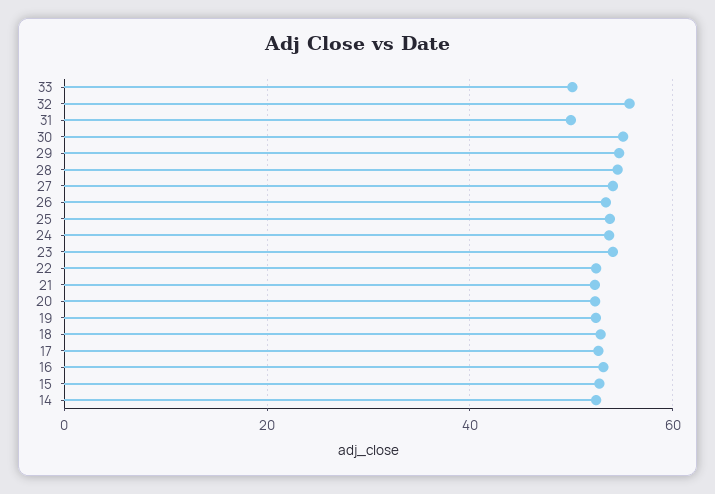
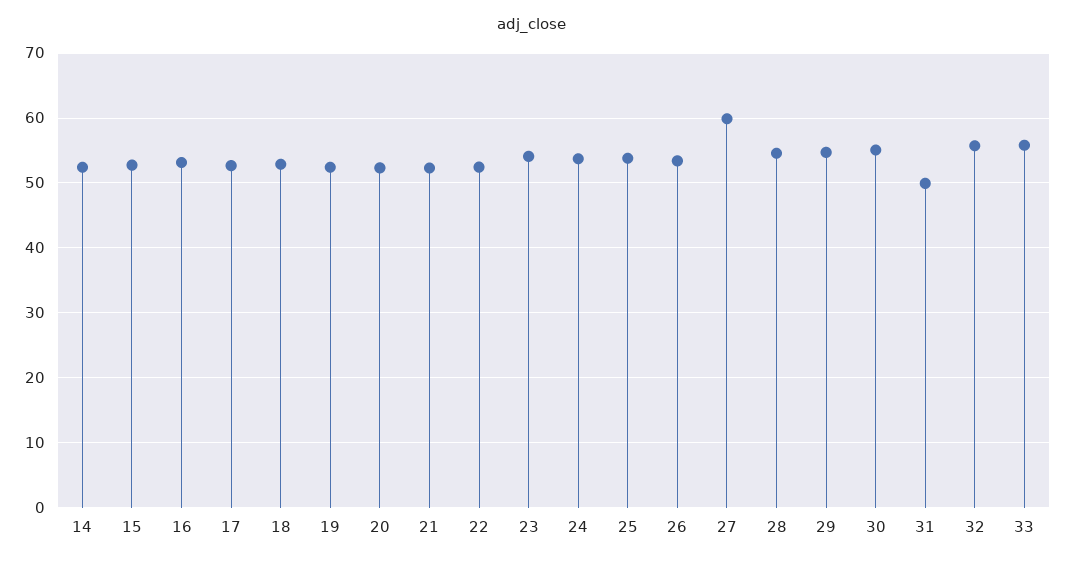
33: 50 -> 56
27: 54 -> 60

